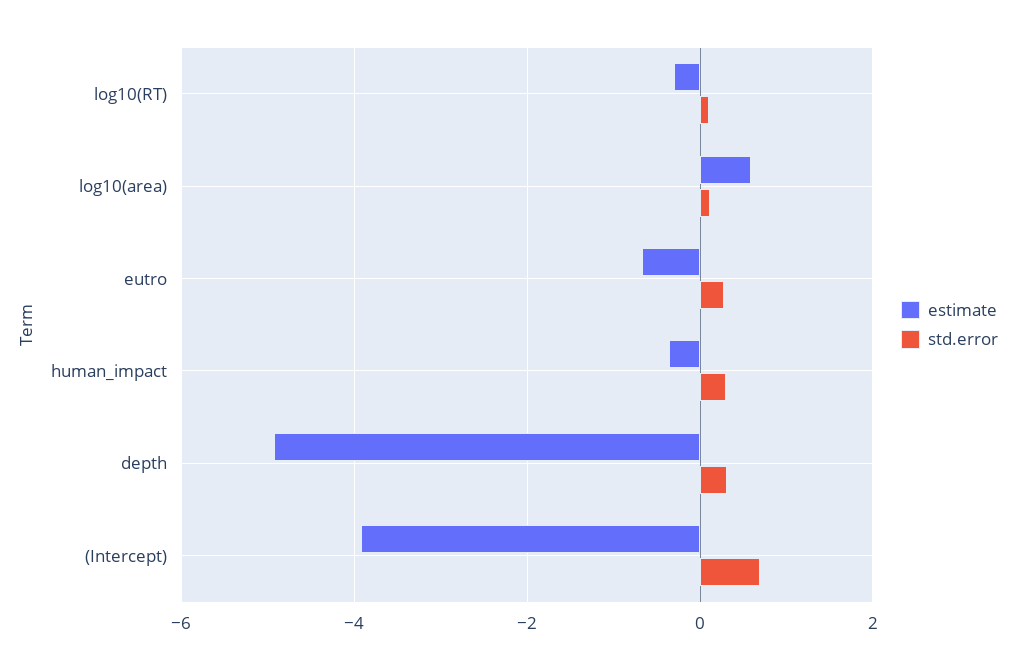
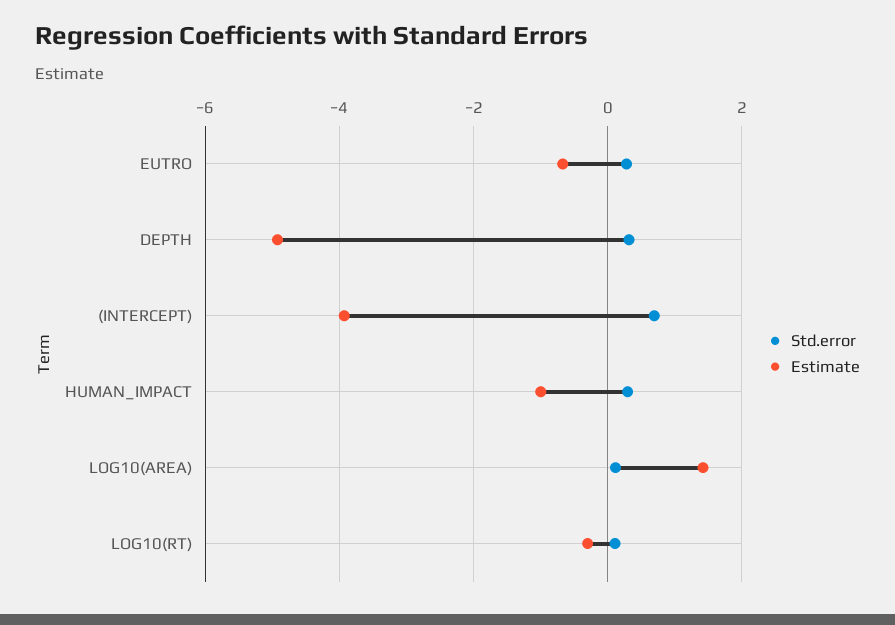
estimate, log10(area): 0.6 -> 1.4
estimate, human_impact: -0.4 -> -1

